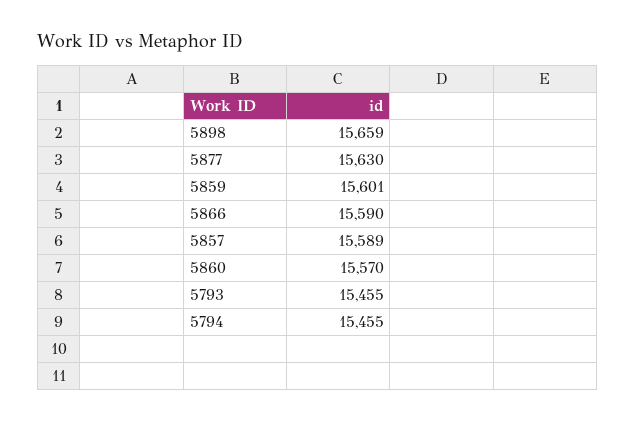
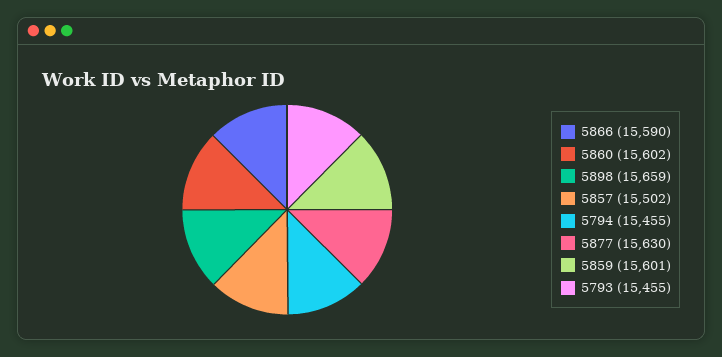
5857: 15589 -> 15502
5860: 15570 -> 15602

